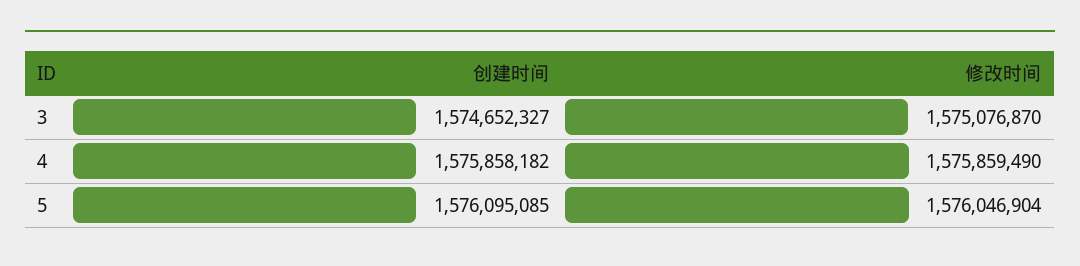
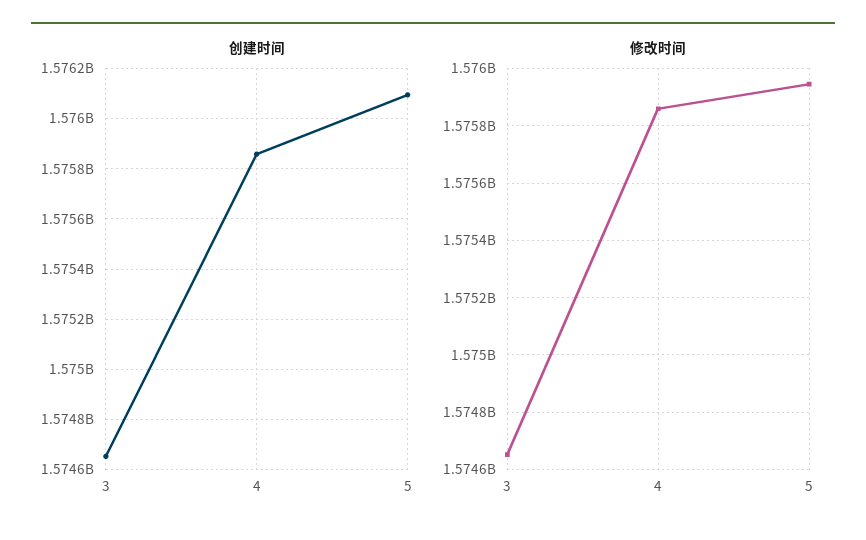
修改时间, 3: 1575076870 -> 1574650000
修改时间, 5: 1576046904 -> 1575950000

